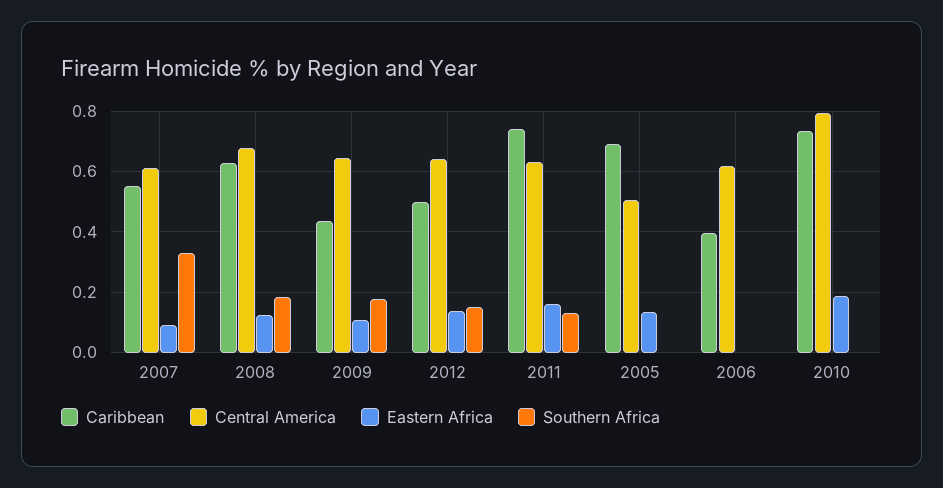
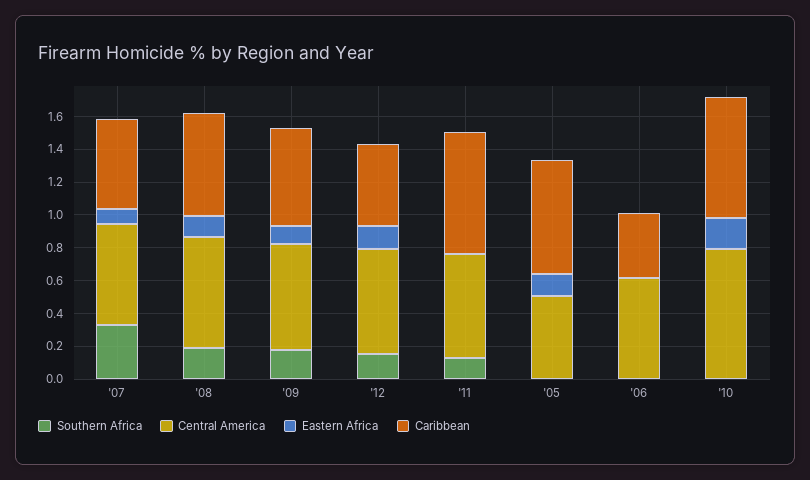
Caribbean, 2009: 0.44 -> 0.6
Eastern Africa, 2011: 0.16 -> 0

